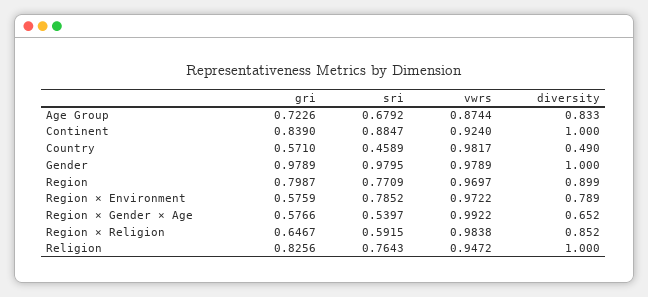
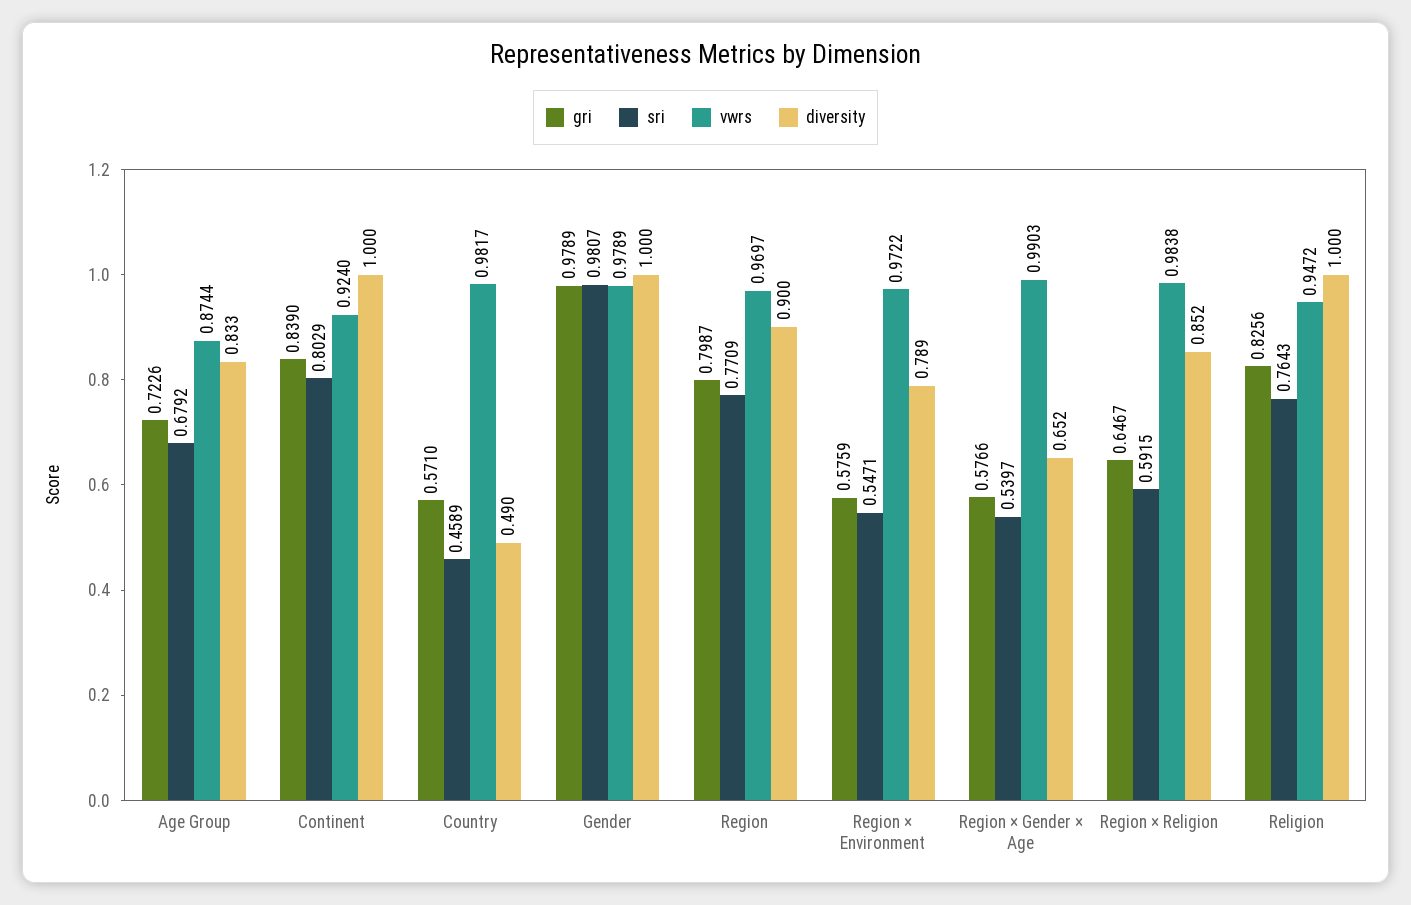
sri, Continent: 0.8847 -> 0.8029
sri, Gender: 0.9795 -> 0.9807
diversity, Region: 0.899 -> 0.9
sri, Region × Environment: 0.7852 -> 0.5471
vwrs, Region × Gender × Age: 0.9922 -> 0.9903

